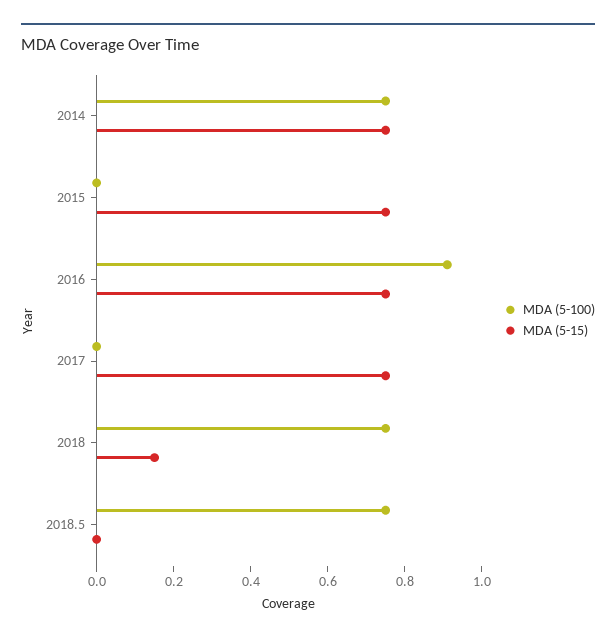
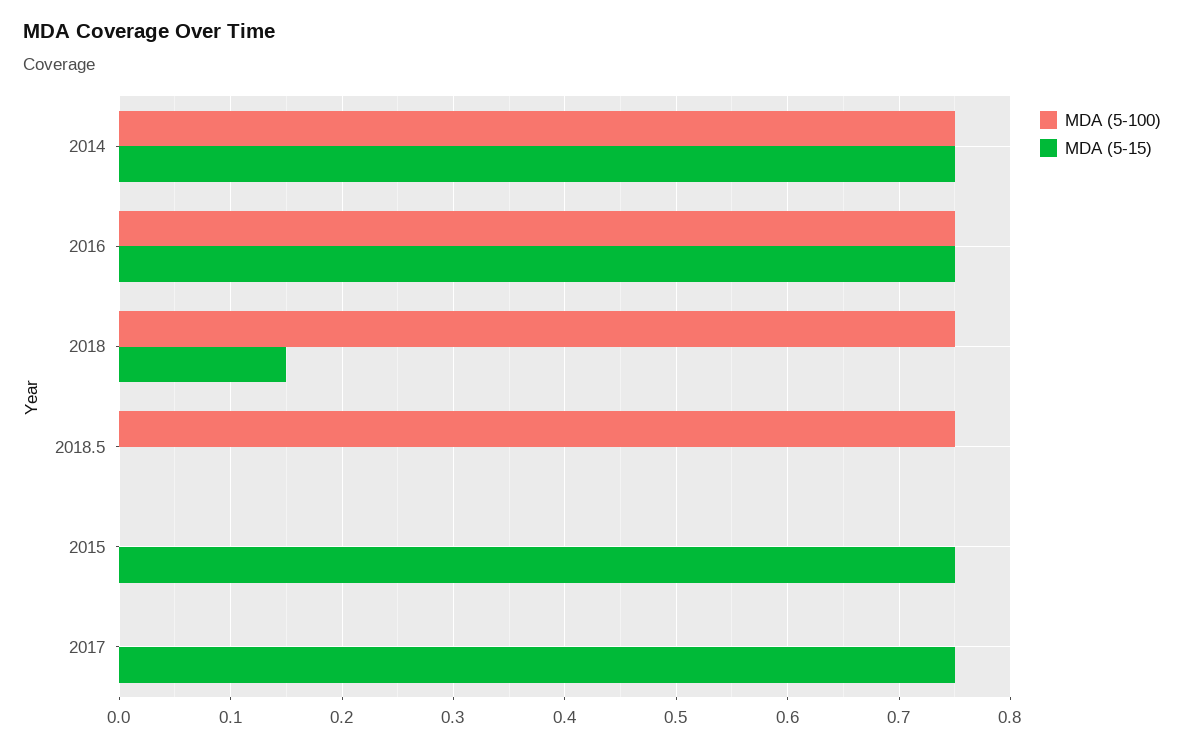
MDA (5-100), 2016: 0.9 -> 0.75

